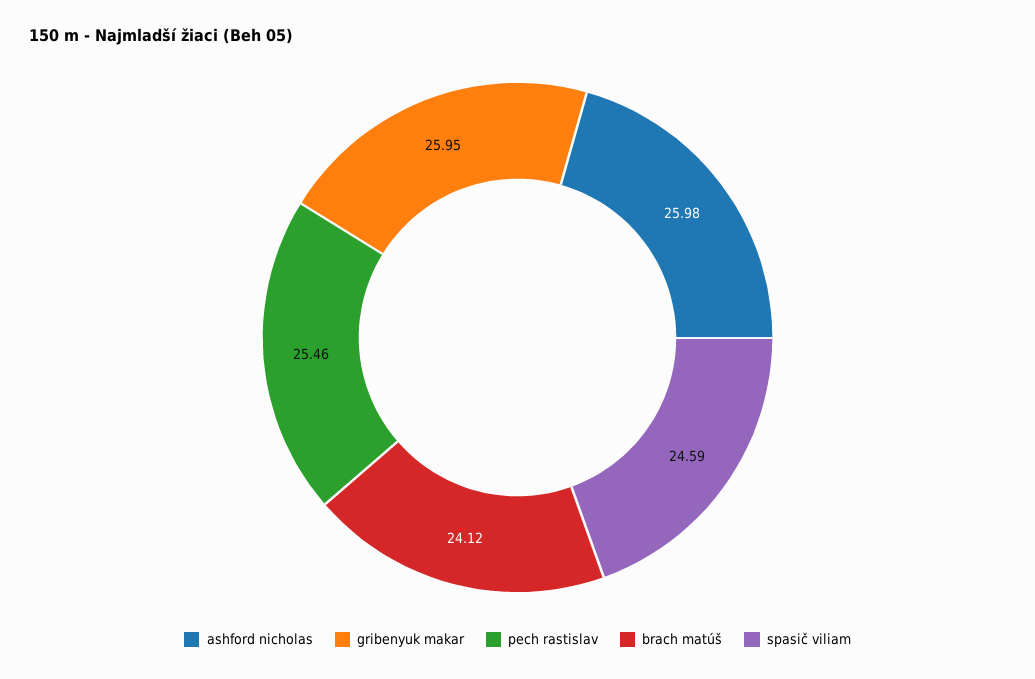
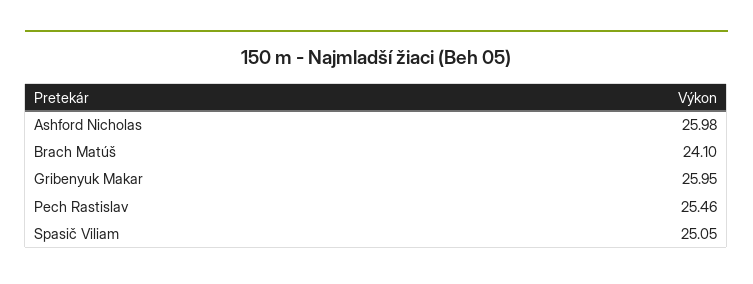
brach matúš: 24.12 -> 24.1
spasič viliam: 24.59 -> 25.05

